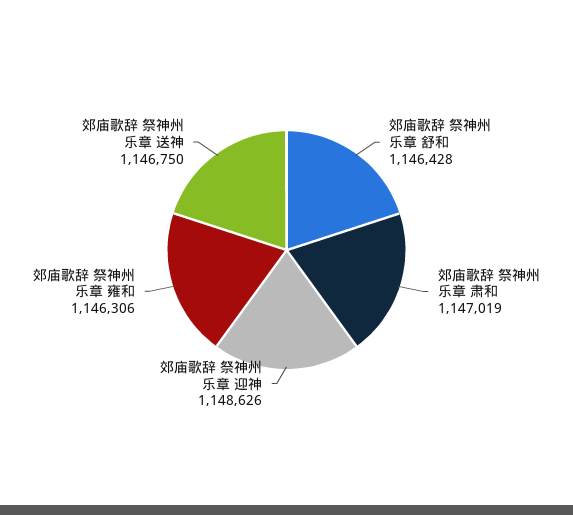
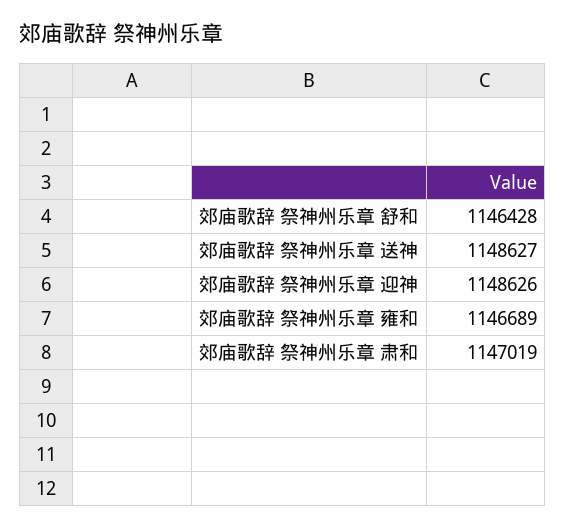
郊庙歌辞 祭神州乐章 雍和: 1146306 -> 1146689
郊庙歌辞 祭神州乐章 送神: 1146750 -> 1148627

